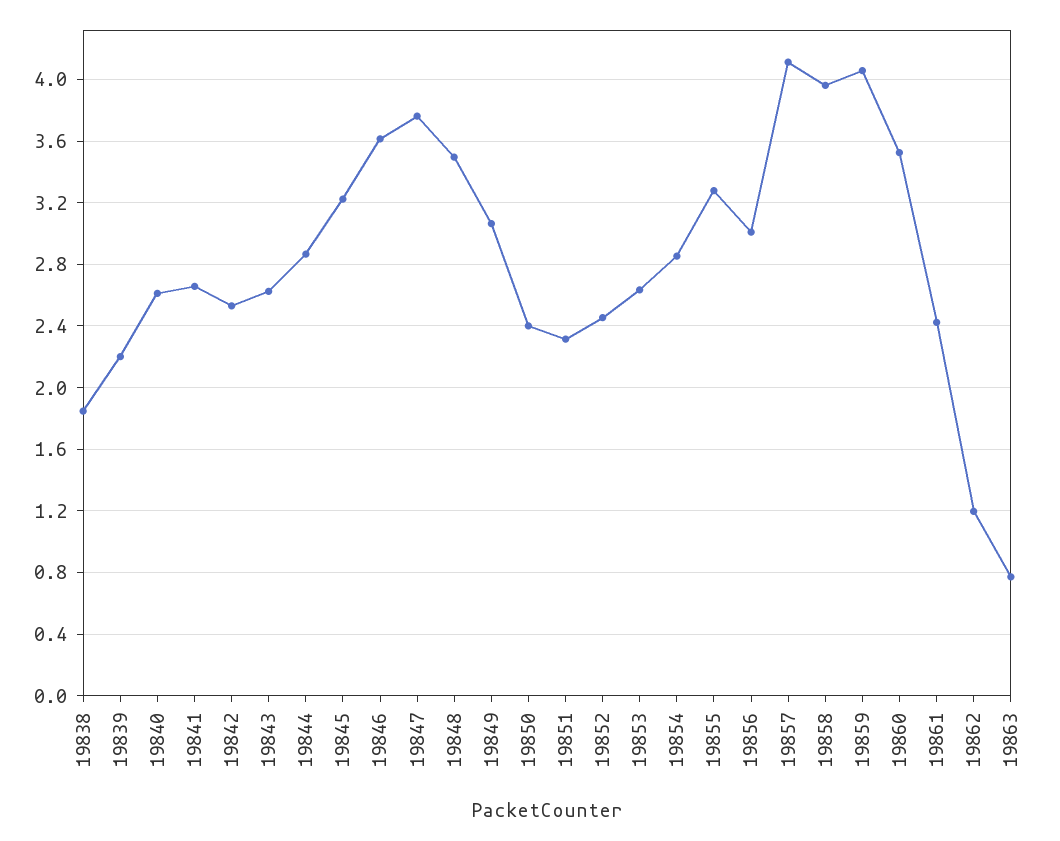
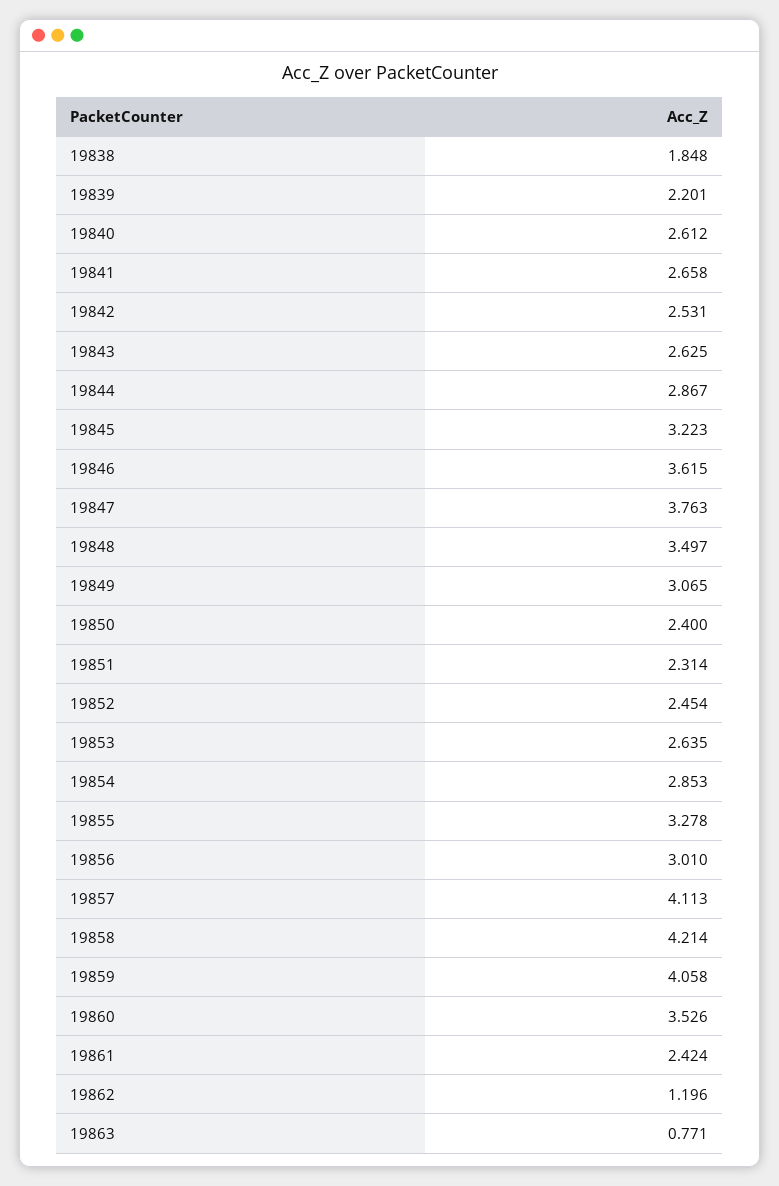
19858: 3.95 -> 4.214

